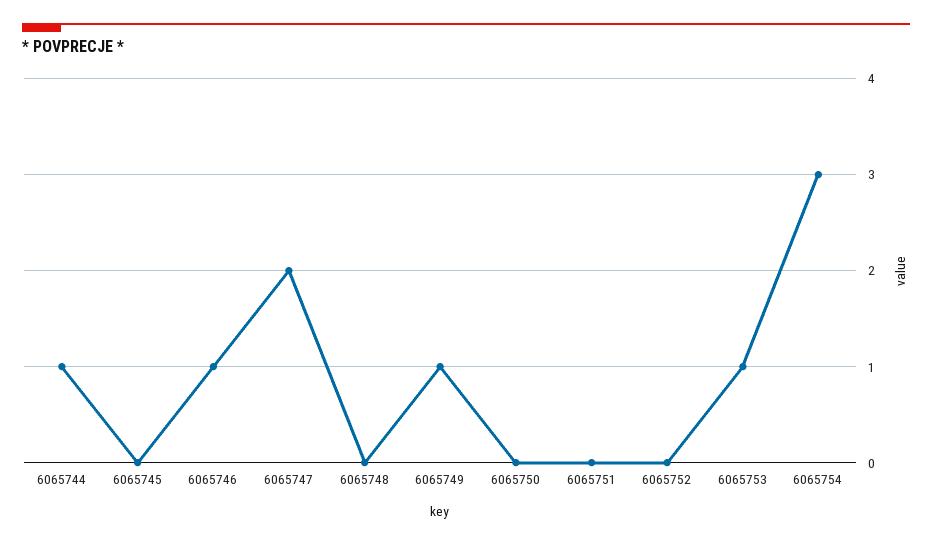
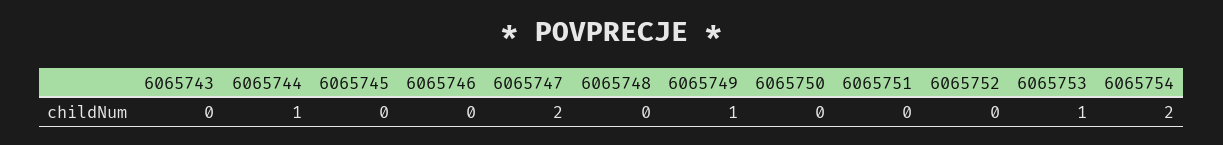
6065746: 1 -> 0
6065754: 3 -> 2
6065743: none -> 0

